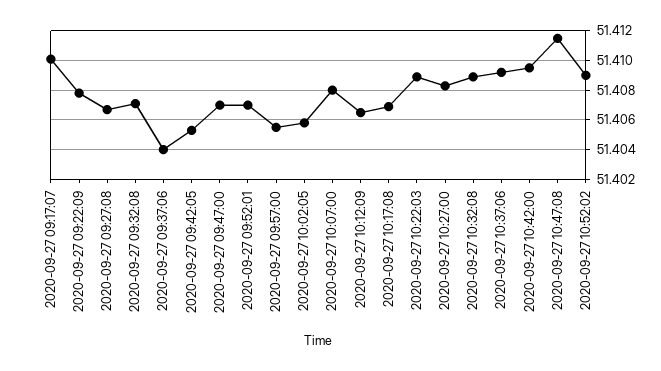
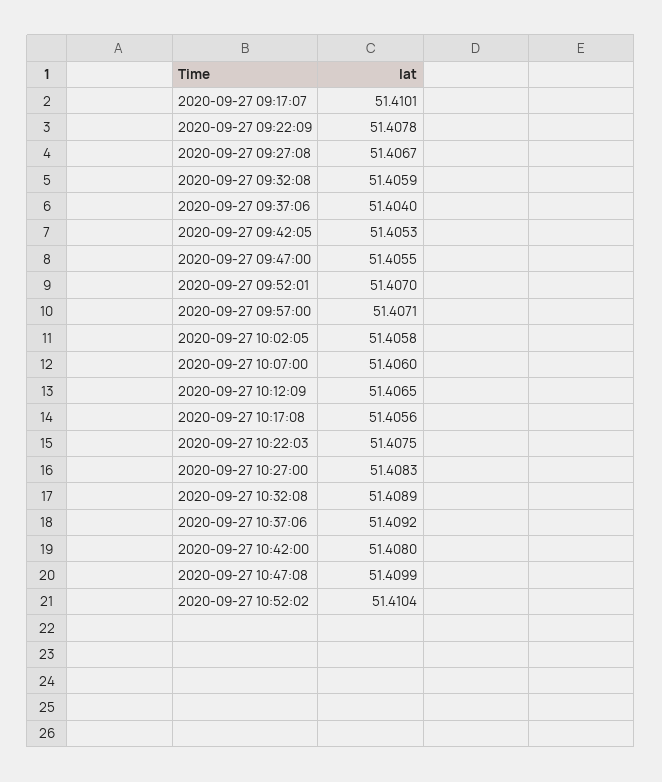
2020-09-27 09:32:08: 51.407 -> 51.4059
2020-09-27 09:47:00: 51.407 -> 51.4055
2020-09-27 09:57:00: 51.4055 -> 51.4071
2020-09-27 10:07:00: 51.408 -> 51.406
2020-09-27 10:17:08: 51.407 -> 51.4056
2020-09-27 10:22:03: 51.409 -> 51.4075
2020-09-27 10:42:00: 51.4095 -> 51.408
2020-09-27 10:47:08: 51.4115 -> 51.4099
2020-09-27 10:52:02: 51.409 -> 51.4104

